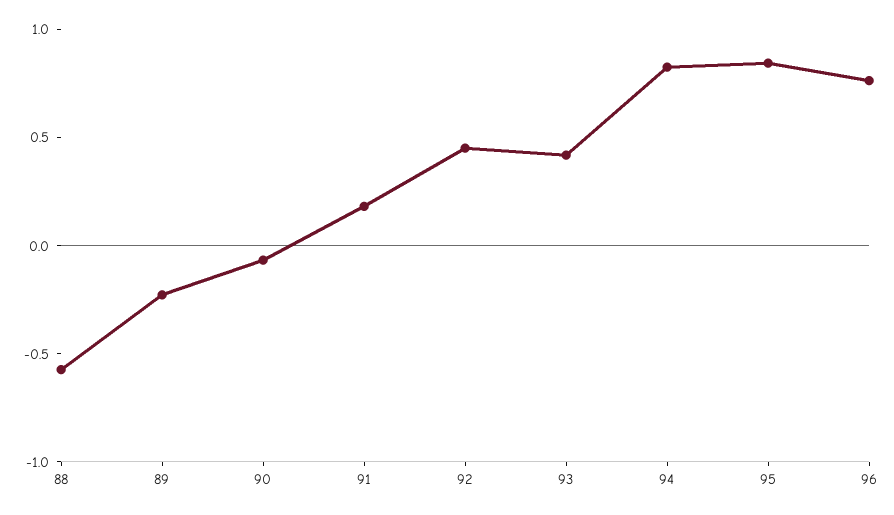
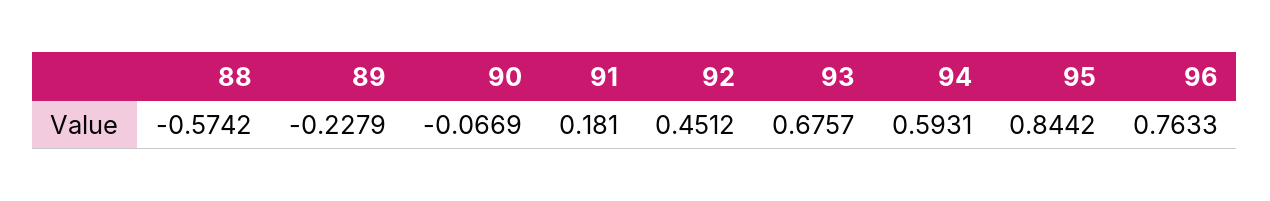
93: 0.4 -> 0.6757
94: 0.8 -> 0.5931

